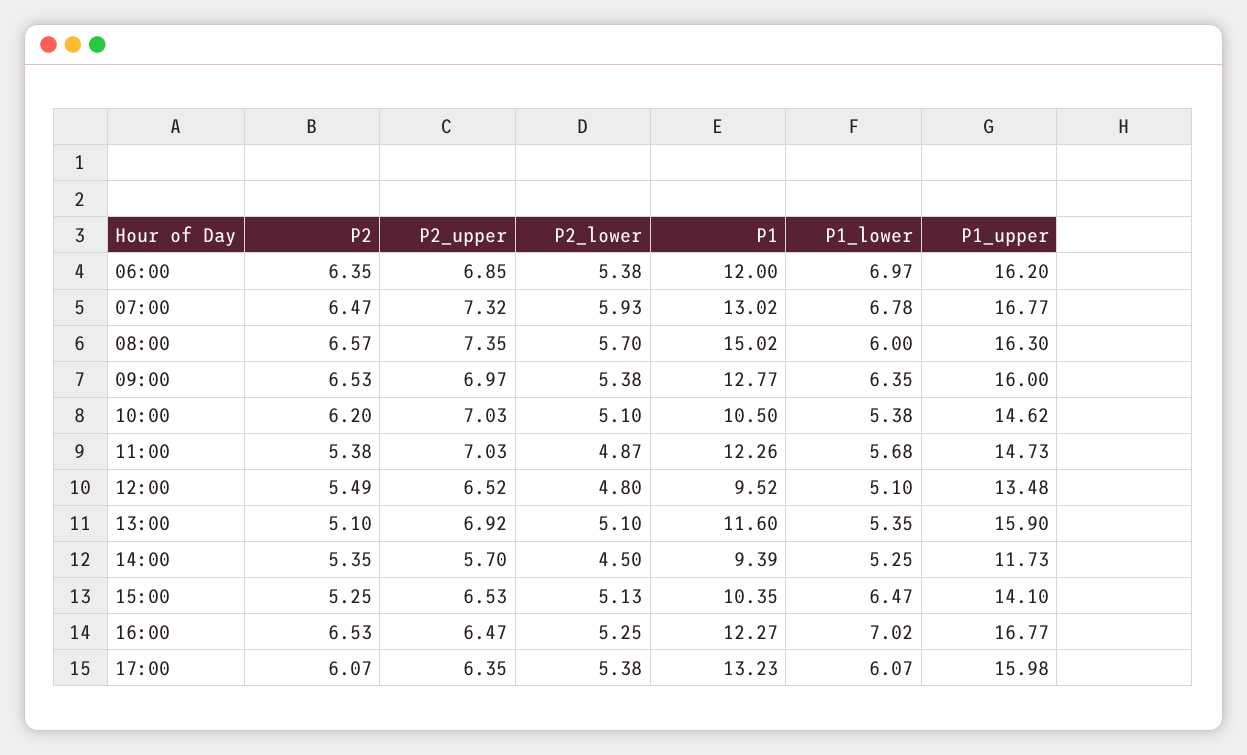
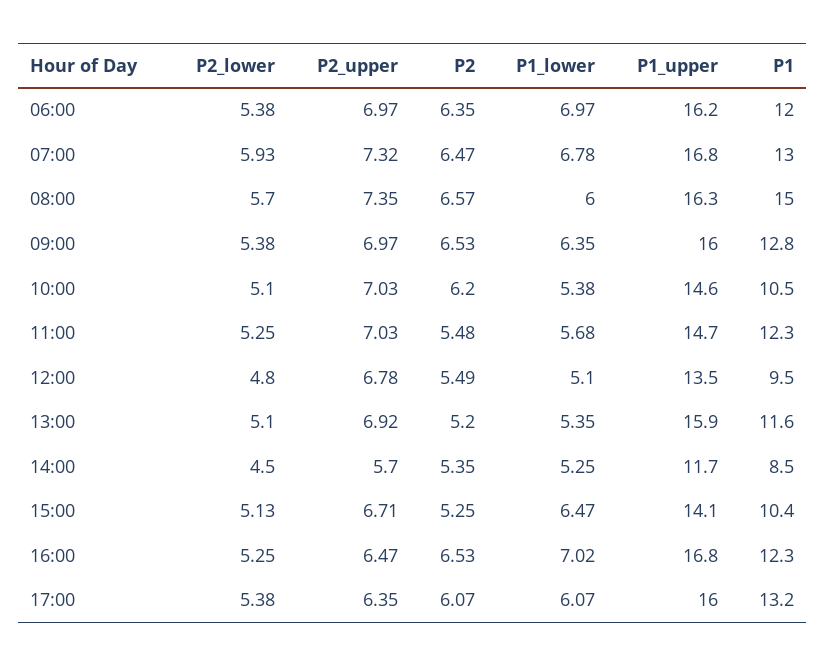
P2_upper, 06:00: 6.85 -> 6.97
P2, 11:00: 5.38 -> 5.48
P2_lower, 11:00: 4.87 -> 5.25
P2_upper, 12:00: 6.52 -> 6.78
P2, 13:00: 5.1 -> 5.2
P1, 14:00: 9.39 -> 8.5
P2_upper, 15:00: 6.53 -> 6.71

